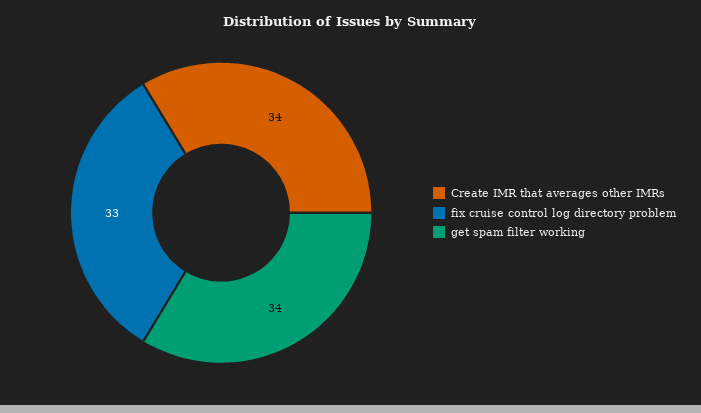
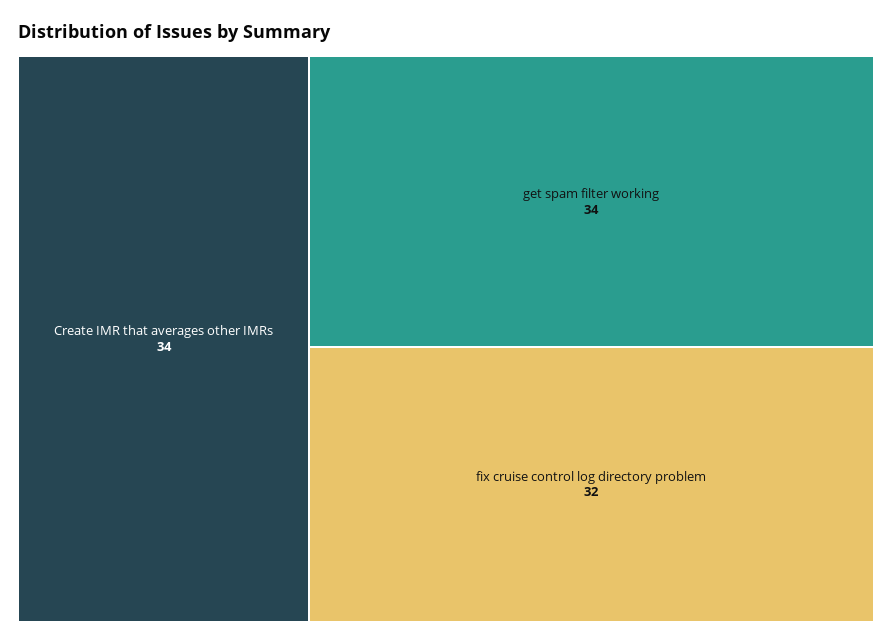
fix cruise control log directory problem: 33 -> 32

